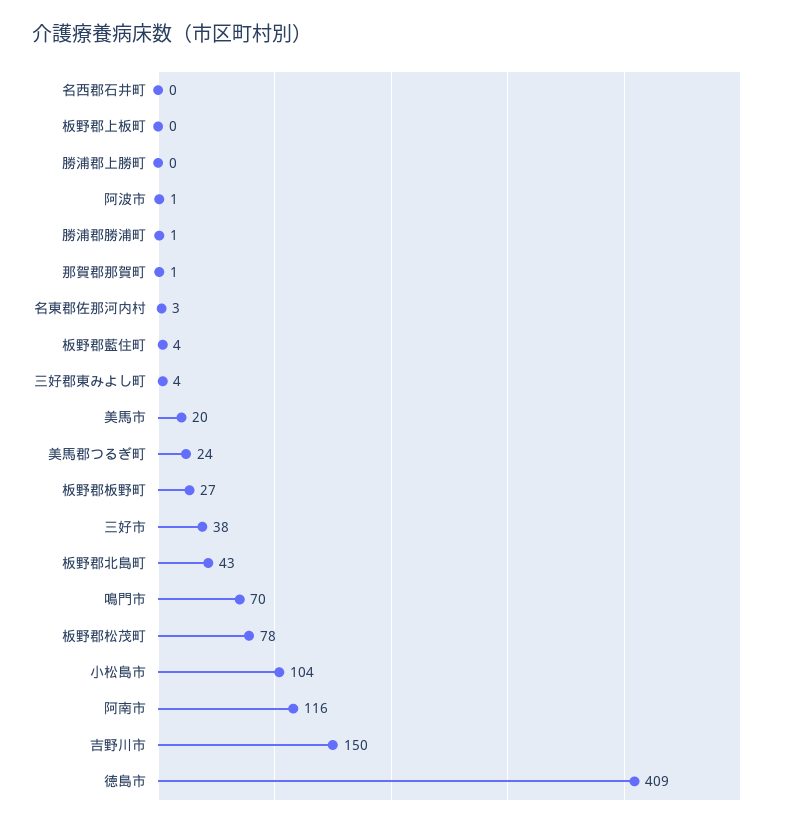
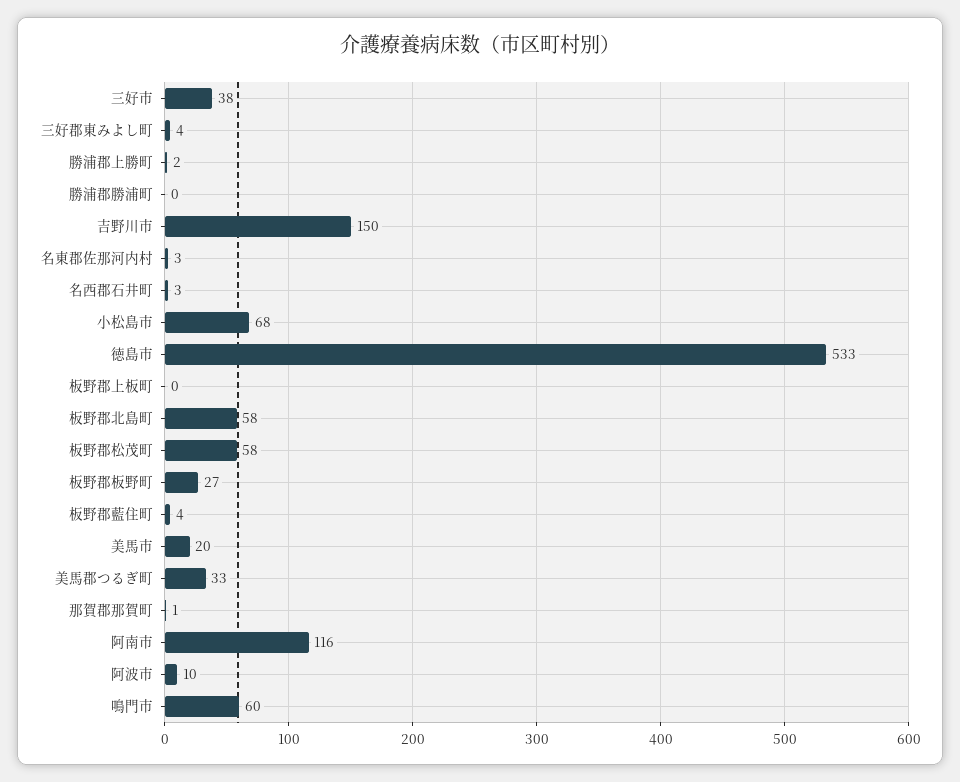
名西郡石井町: 0 -> 3
勝浦郡上勝町: 0 -> 2
阿波市: 1 -> 10
勝浦郡勝浦町: 1 -> 0
美馬郡つるぎ町: 24 -> 33
板野郡北島町: 43 -> 58
鳴門市: 70 -> 60
板野郡松茂町: 78 -> 58
小松島市: 104 -> 68
徳島市: 409 -> 533

